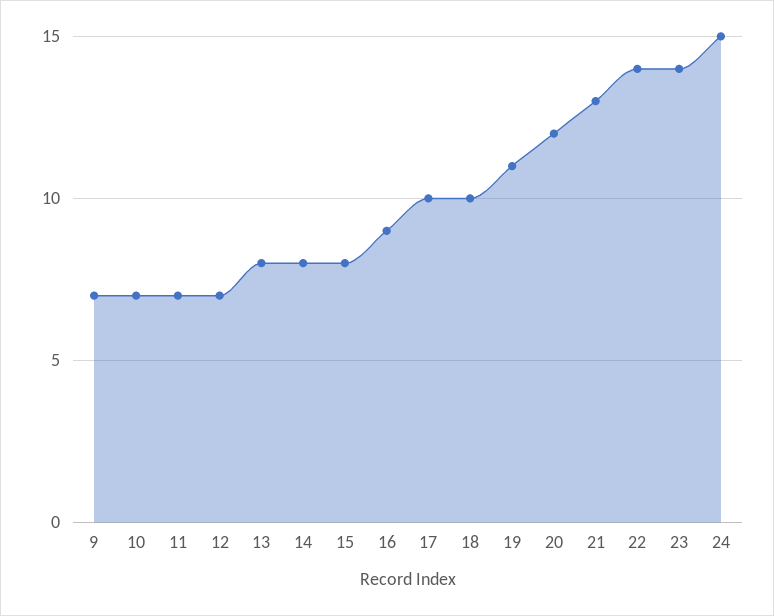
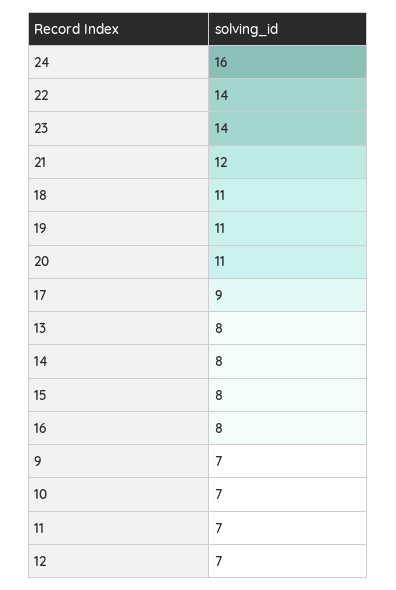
16: 9 -> 8
17: 10 -> 9
18: 10 -> 11
20: 12 -> 11
21: 13 -> 12
24: 15 -> 16

